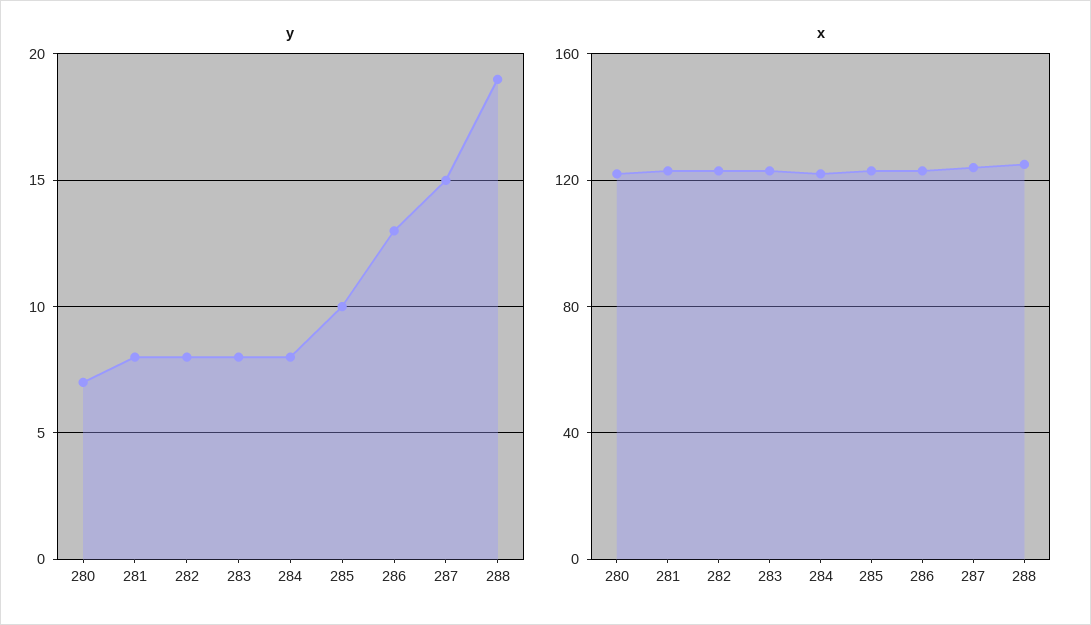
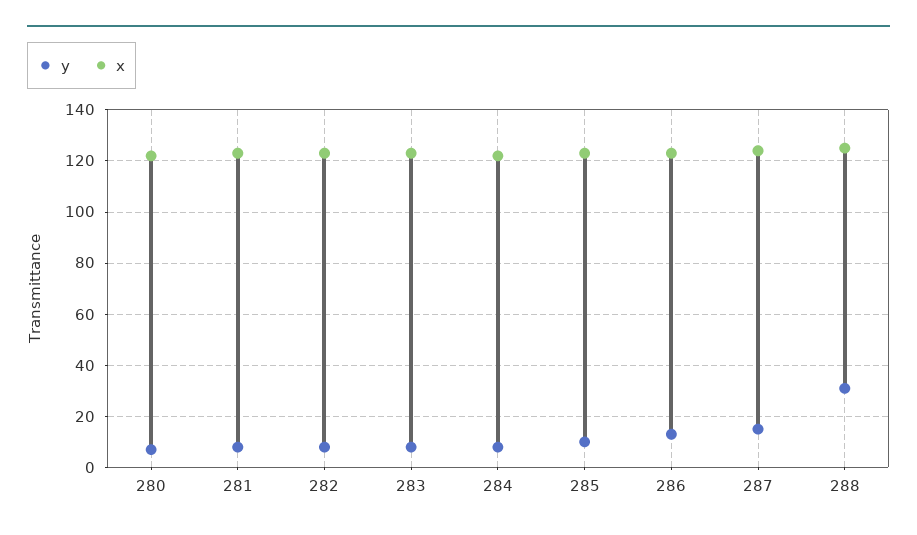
y, 288: 19 -> 30

